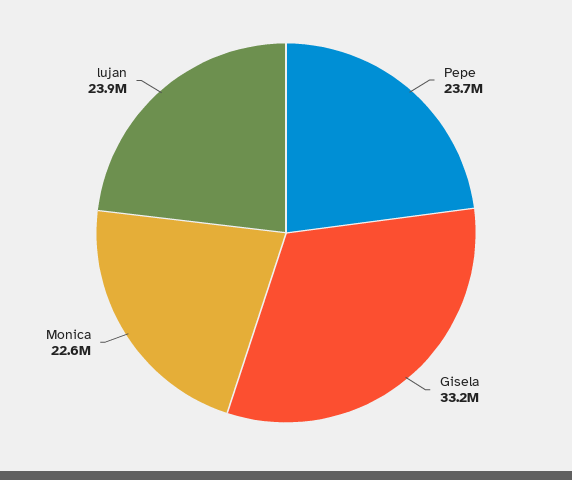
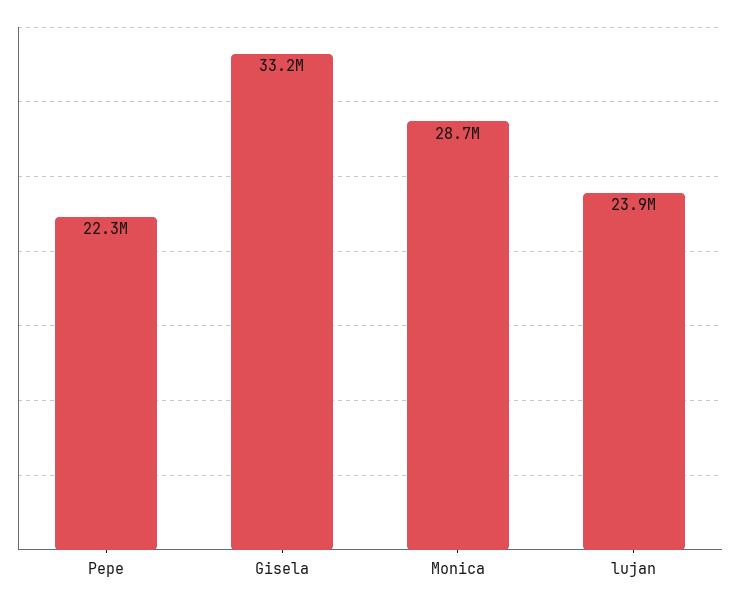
Pepe: 23700000 -> 22300000
Monica: 22600000 -> 28700000

